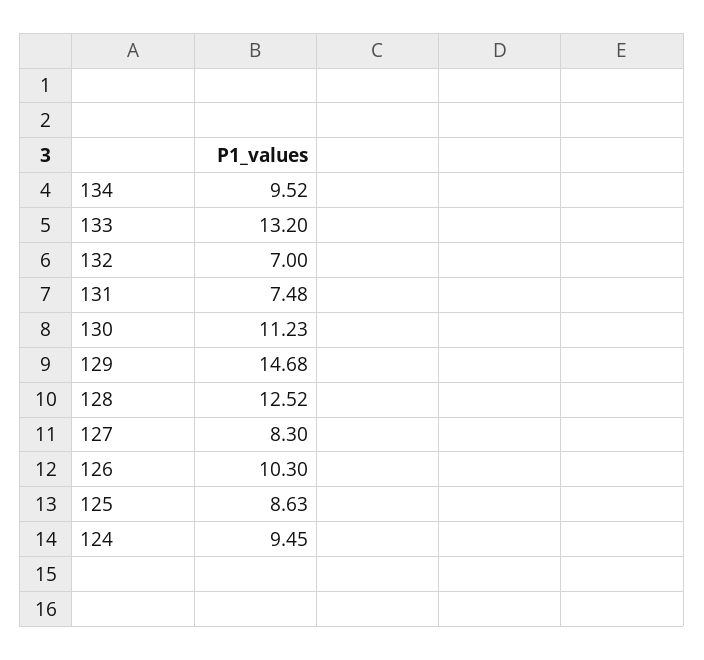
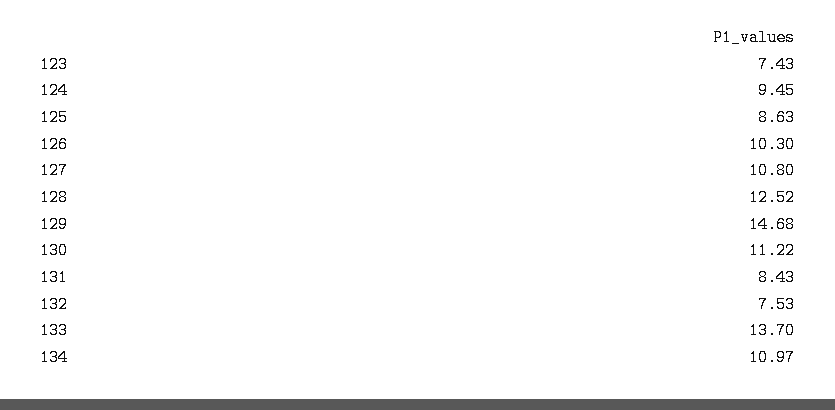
134: 9.52 -> 10.97
133: 13.2 -> 13.7
132: 7 -> 7.53
131: 7.48 -> 8.43
130: 11.23 -> 11.22
127: 8.3 -> 10.8
123: none -> 7.43

